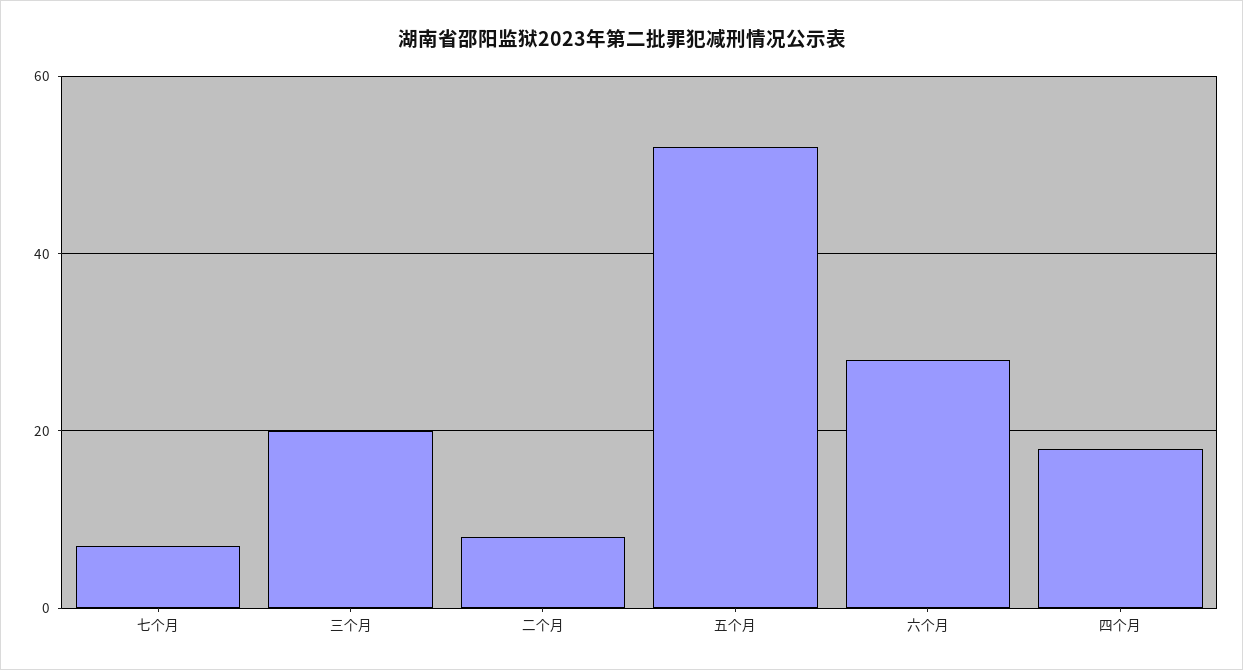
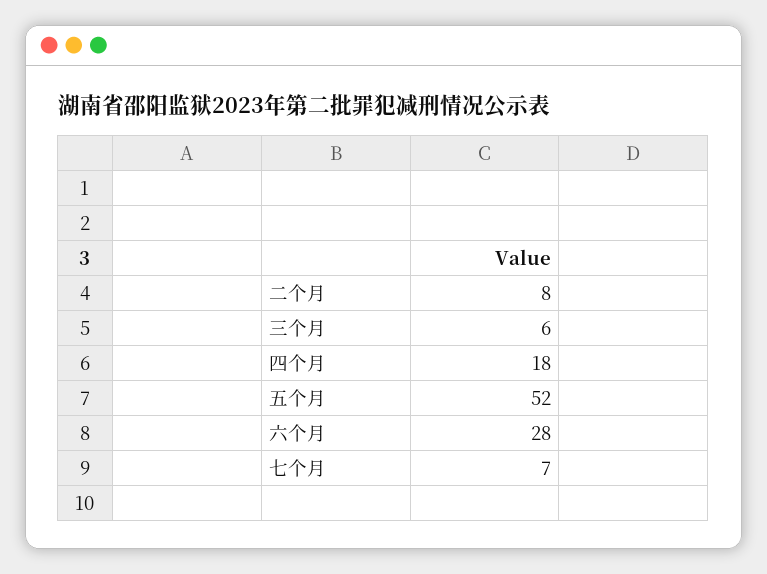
三个月: 20 -> 6

